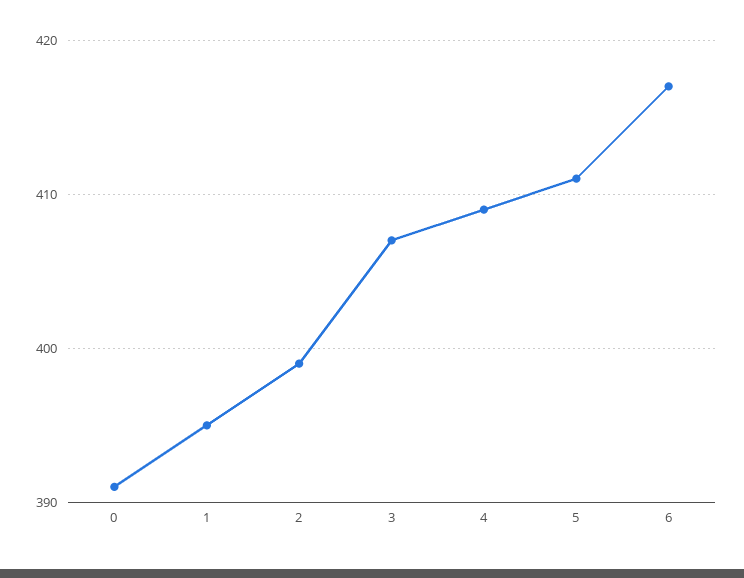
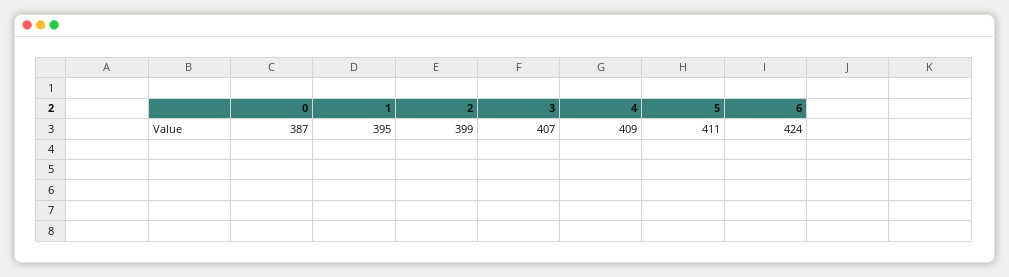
0: 391 -> 387
6: 417 -> 424

